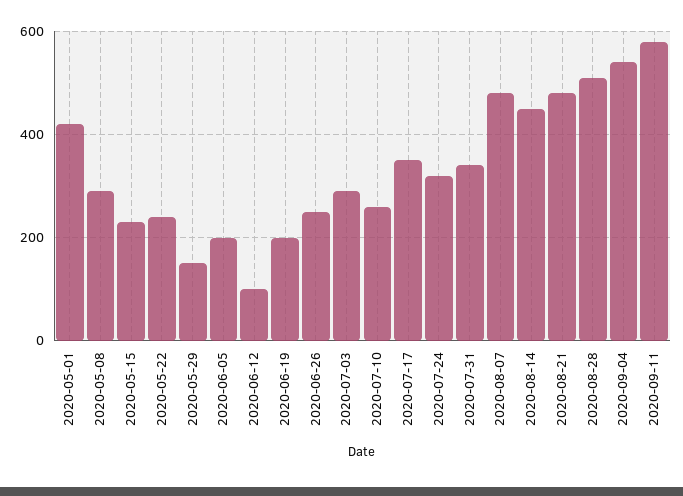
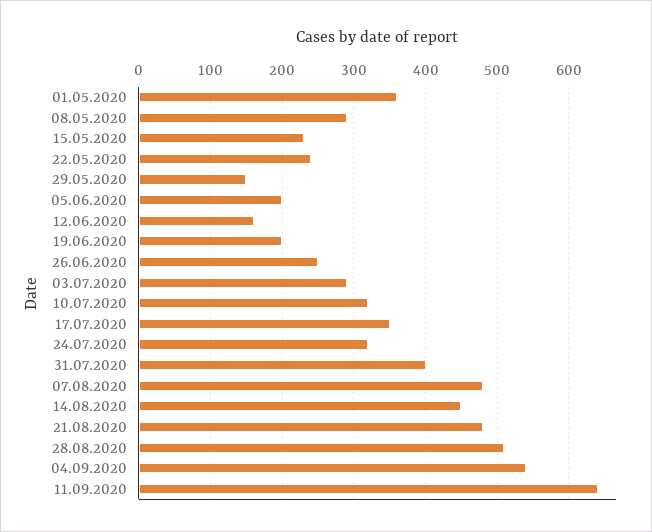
2020-05-01: 420 -> 360
2020-06-12: 100 -> 160
2020-07-10: 260 -> 320
2020-07-31: 340 -> 400
2020-09-11: 580 -> 640

